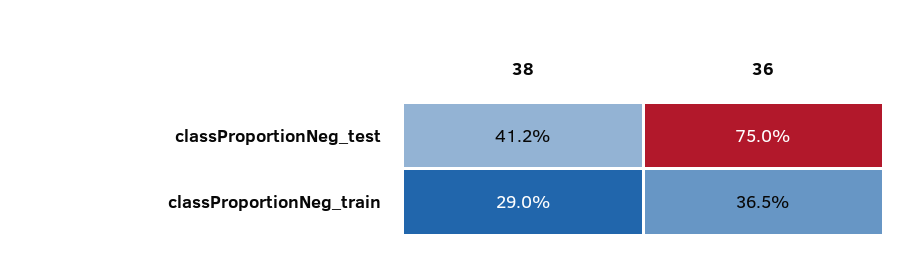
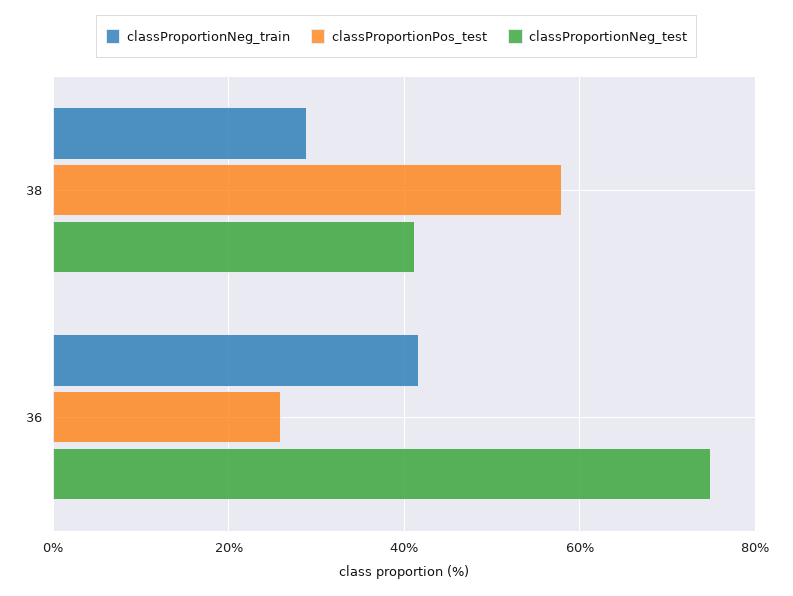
classProportionNeg_train, 36: 36.5 -> 42
classProportionPos_test, 38: none -> 58
classProportionPos_test, 36: none -> 26

